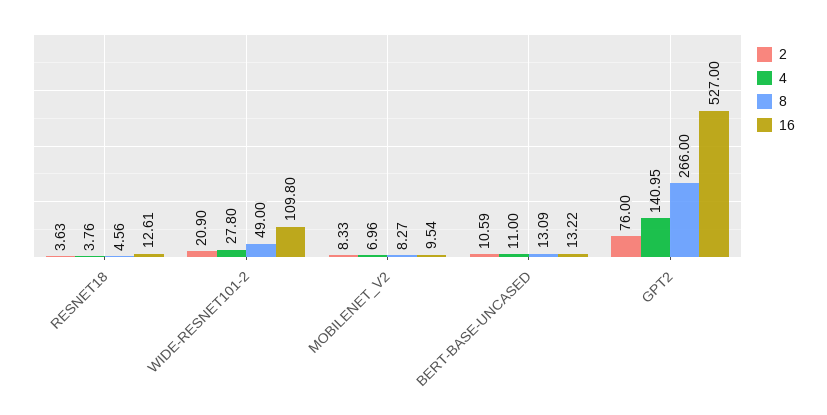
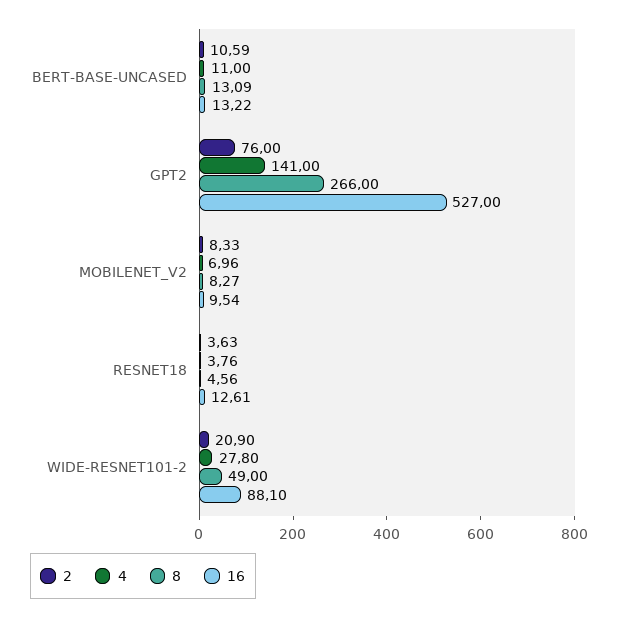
16, WIDE-RESNET101-2: 109.8 -> 88.1
4, GPT2: 140.95 -> 141

